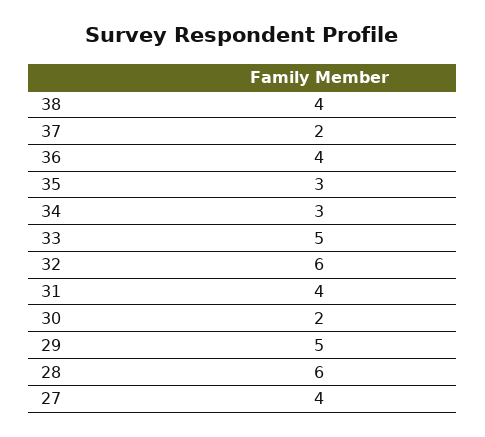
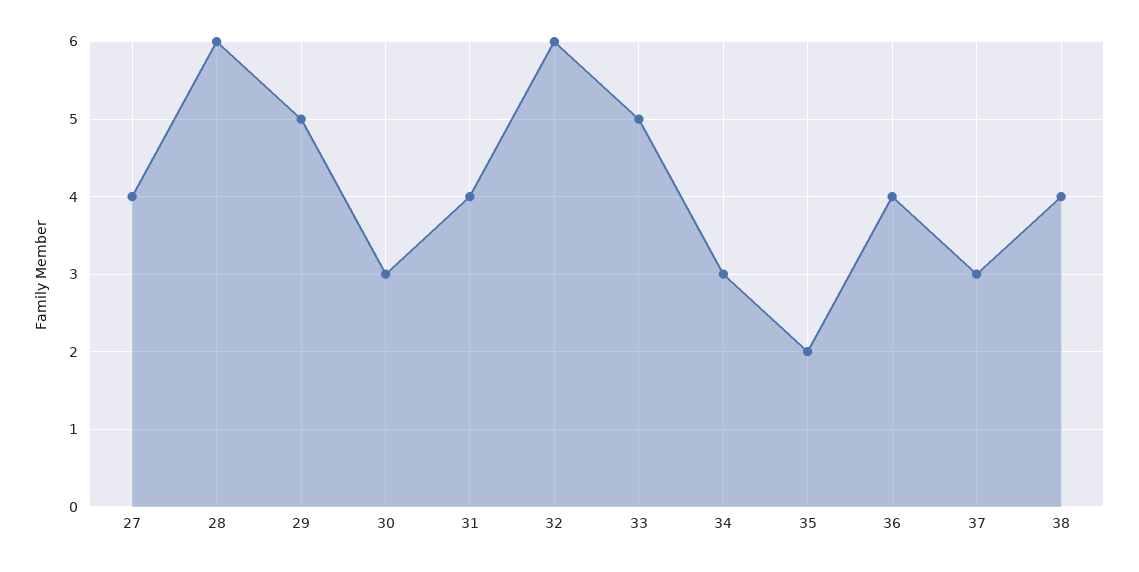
37: 2 -> 3
35: 3 -> 2
30: 2 -> 3

